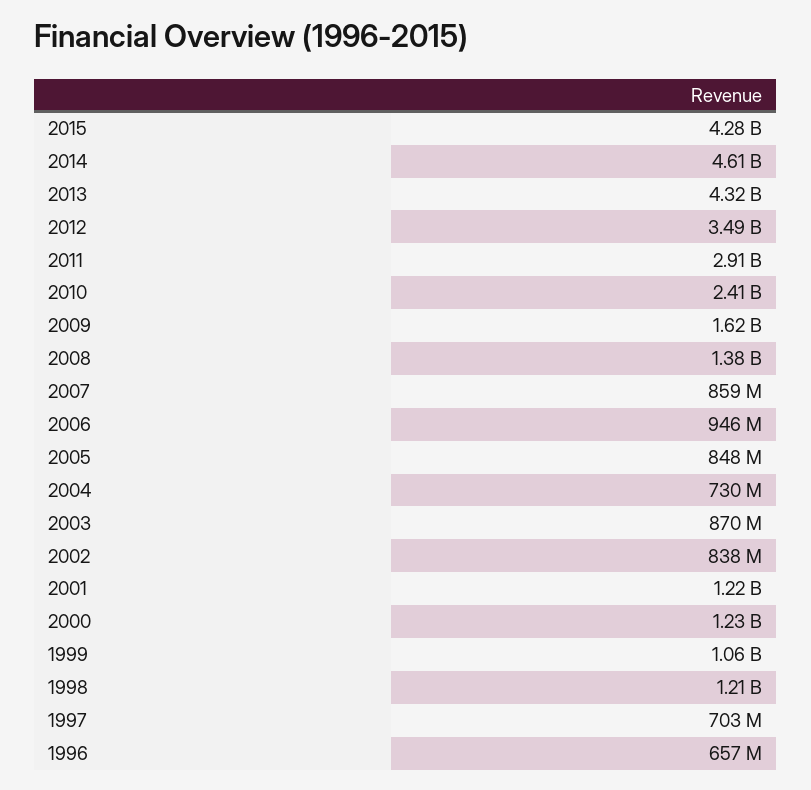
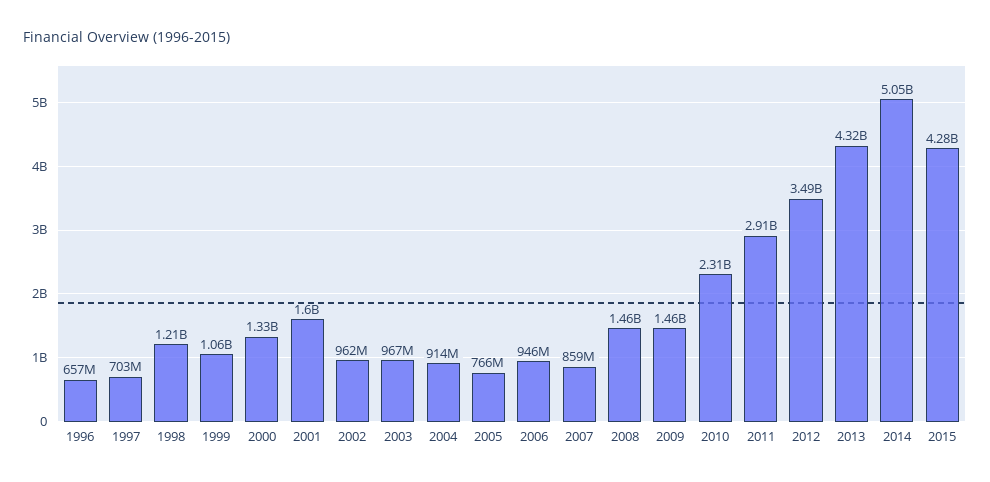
2014: 4610000000 -> 5050000000
2010: 2410000000 -> 2310000000
2009: 1620000000 -> 1460000000
2008: 1380000000 -> 1460000000
2005: 848000000 -> 766000000
2004: 730000000 -> 914000000
2003: 870000000 -> 967000000
2002: 838000000 -> 962000000
2001: 1220000000 -> 1600000000
2000: 1230000000 -> 1330000000

